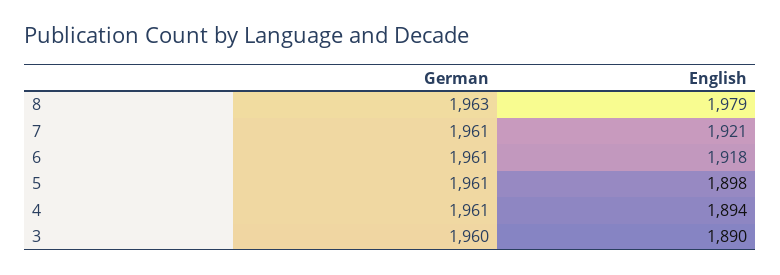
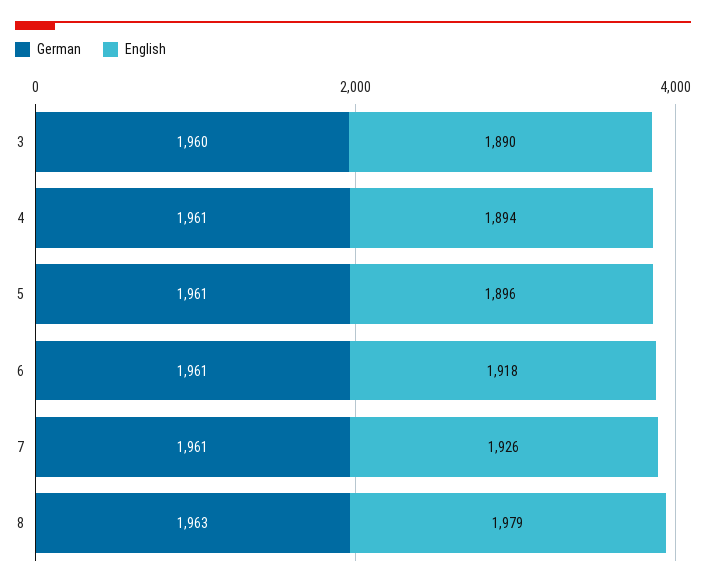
English, 7: 1921 -> 1926
English, 5: 1898 -> 1896

